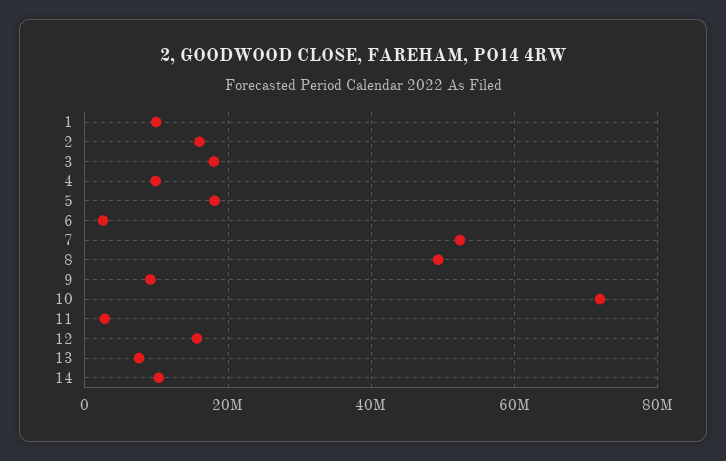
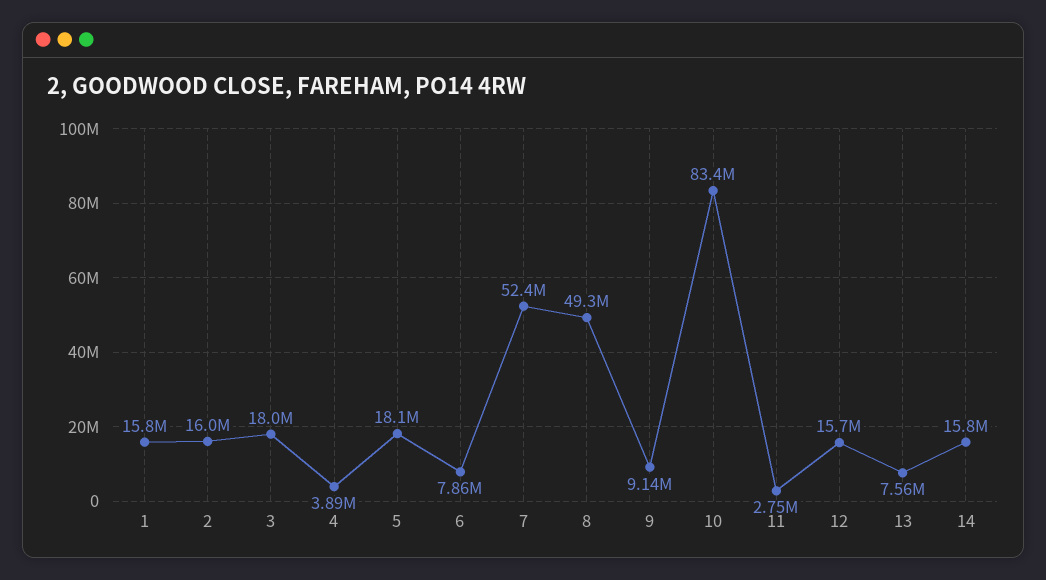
1: 10000000 -> 15800000
4: 10000000 -> 3890000
6: 2000000 -> 7860000
10: 72000000 -> 83400000
14: 10000000 -> 15800000

